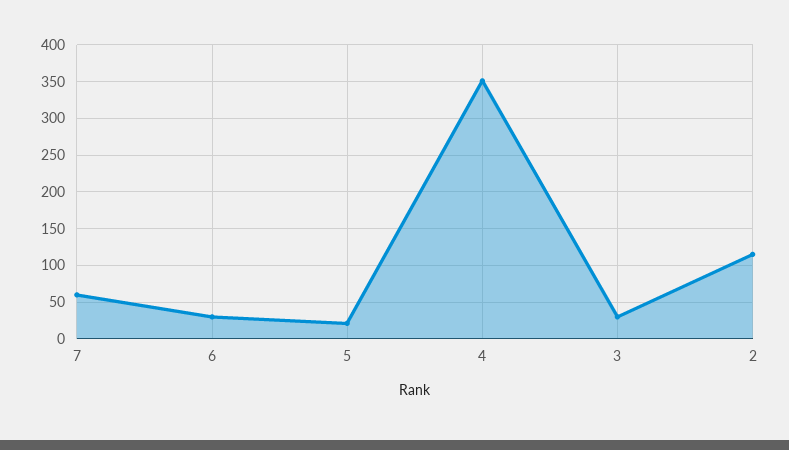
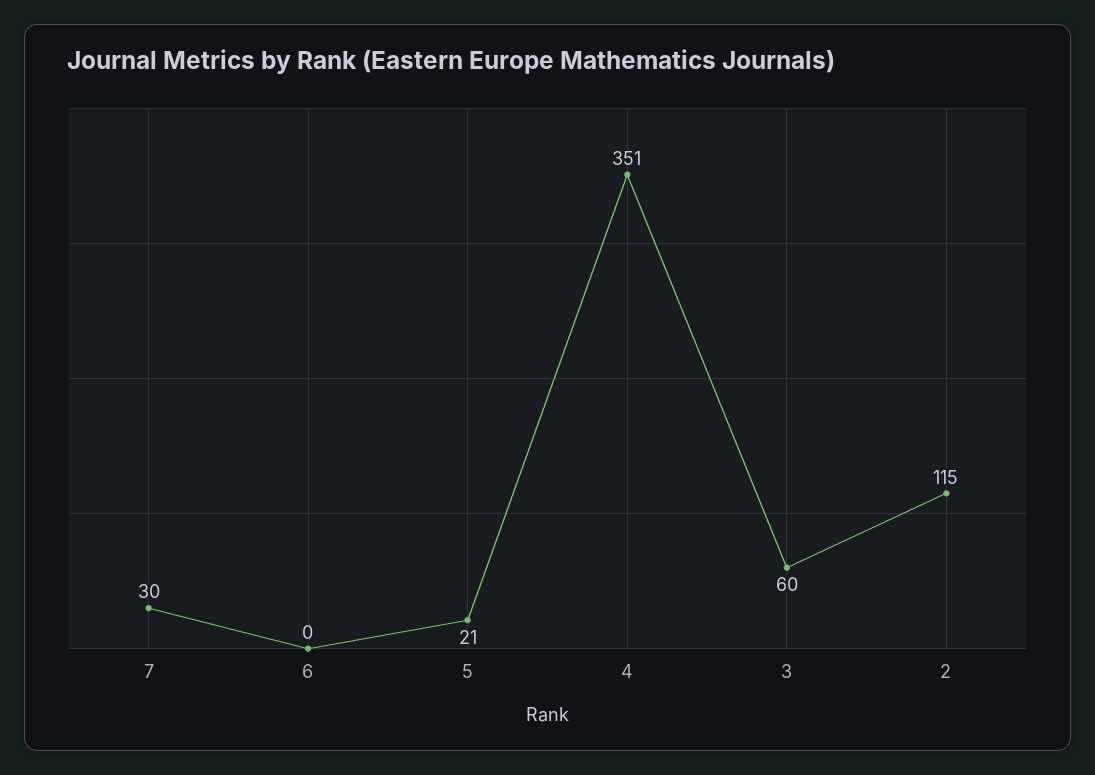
7: 60 -> 30
6: 30 -> 0
3: 30 -> 60

